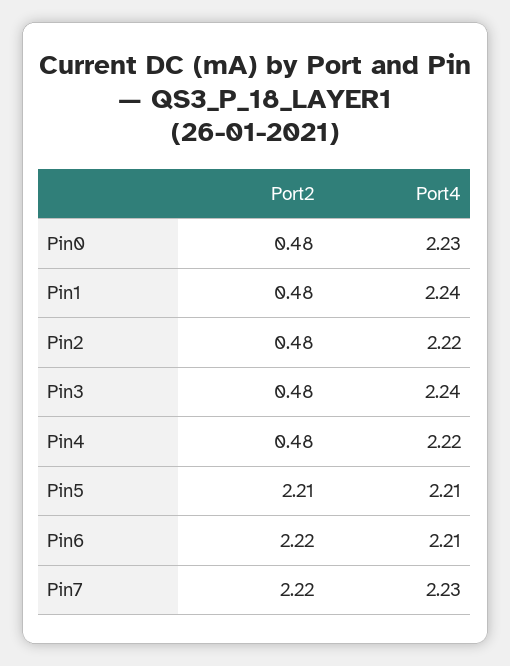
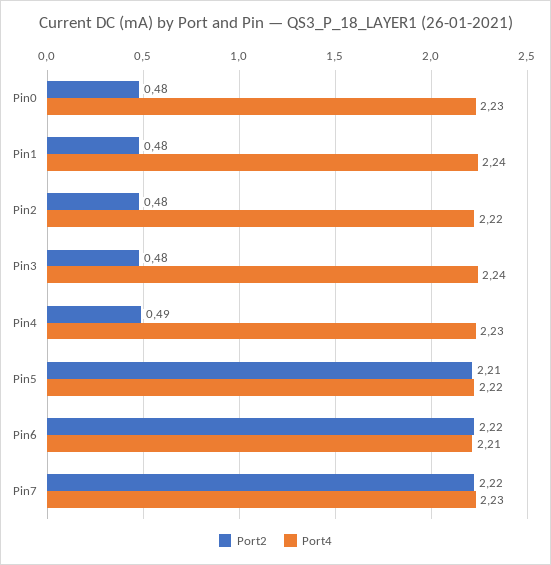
Port2, Pin4: 0.48 -> 0.49
Port4, Pin4: 2.22 -> 2.23
Port4, Pin5: 2.21 -> 2.22

